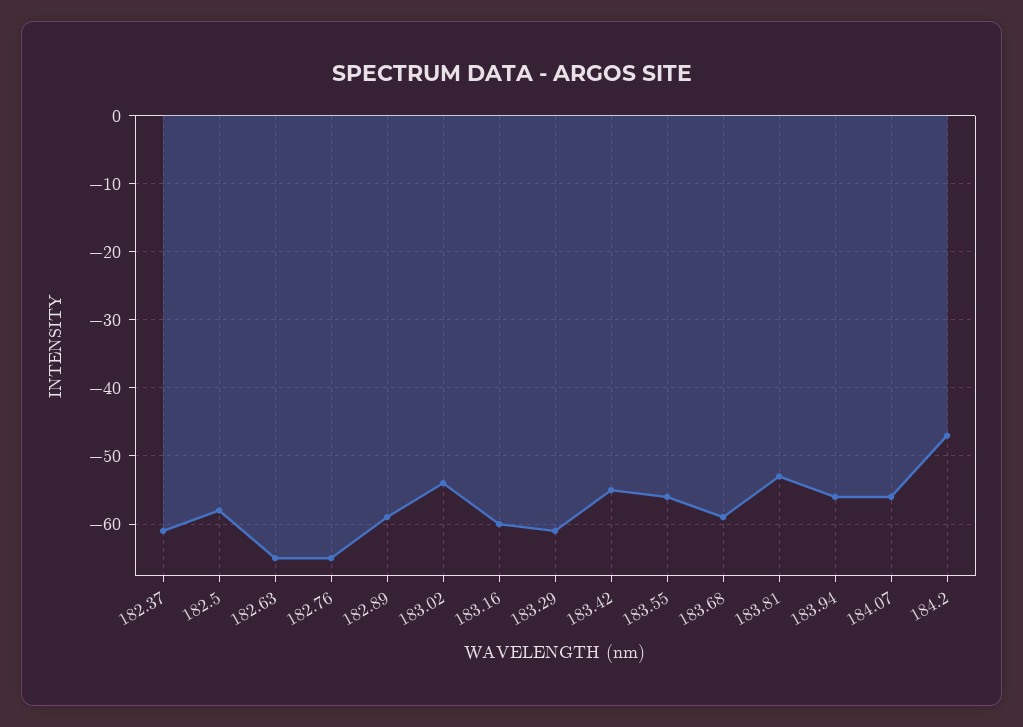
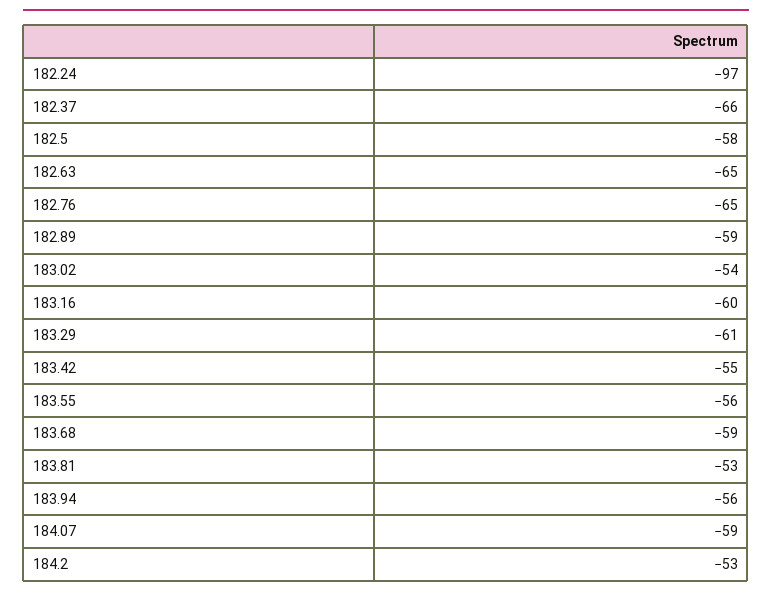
182.37: -61 -> -66
184.07: -56 -> -59
184.2: -47 -> -53
182.24: none -> -97

